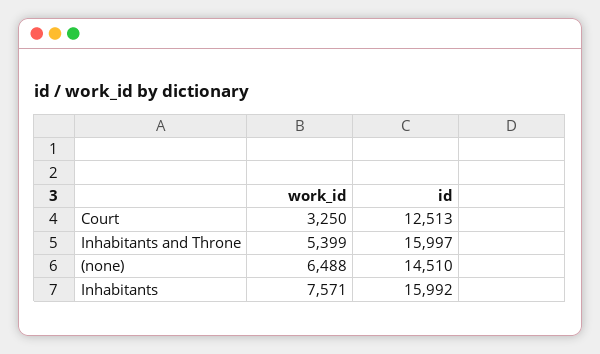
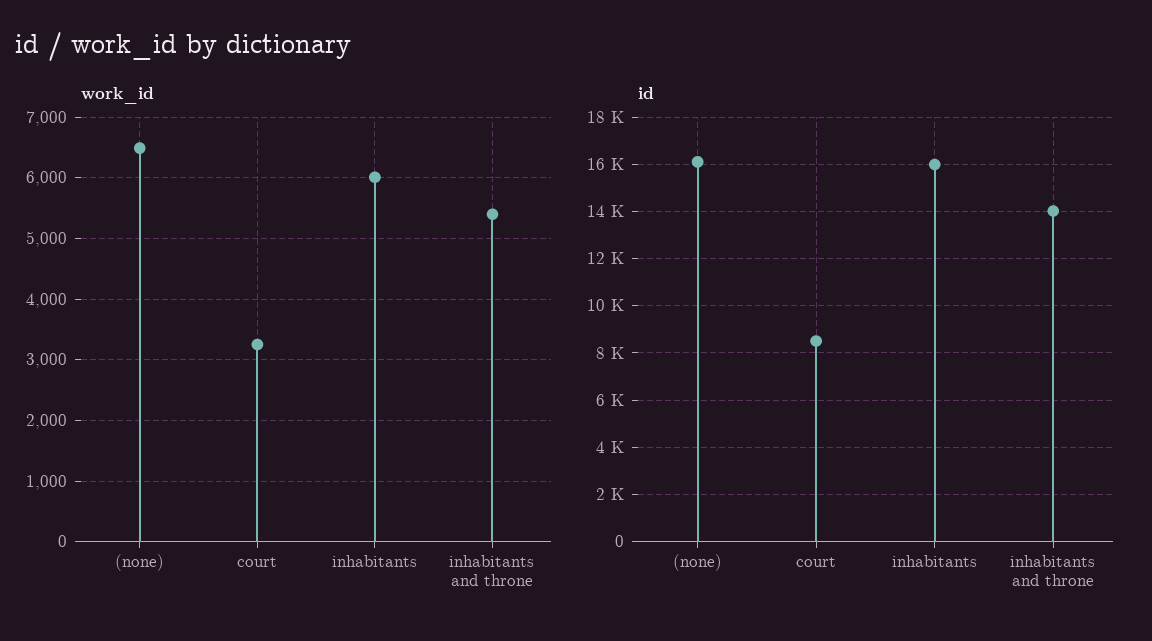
id, Court: 12513 -> 8500
id, Inhabitants and Throne: 15997 -> 14000
id, (none): 14510 -> 16000
work_id, Inhabitants: 7571 -> 6000

